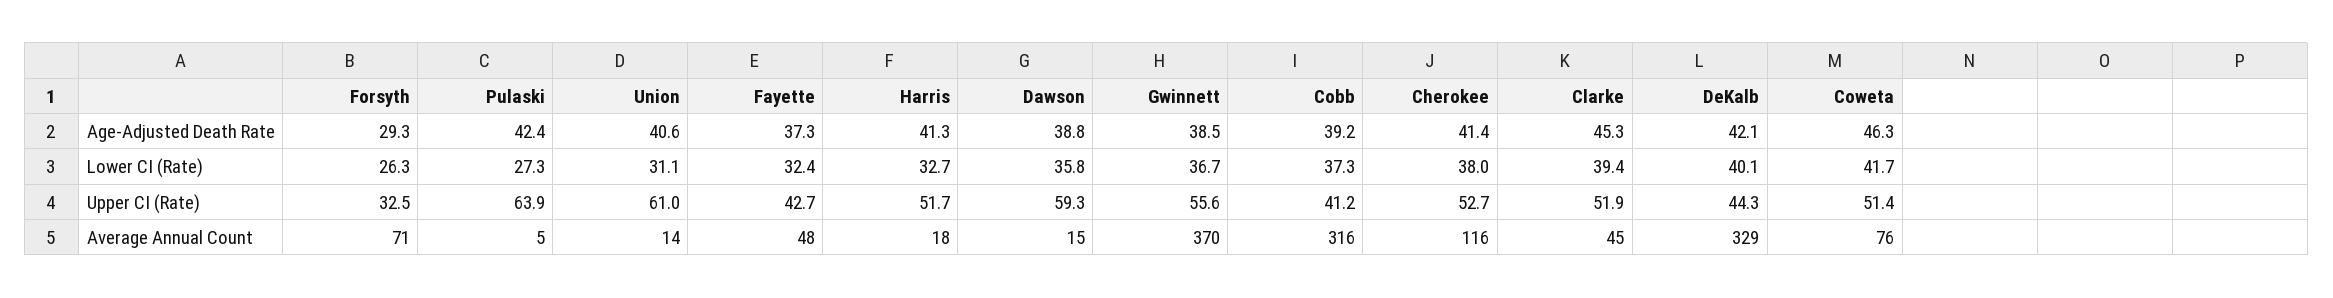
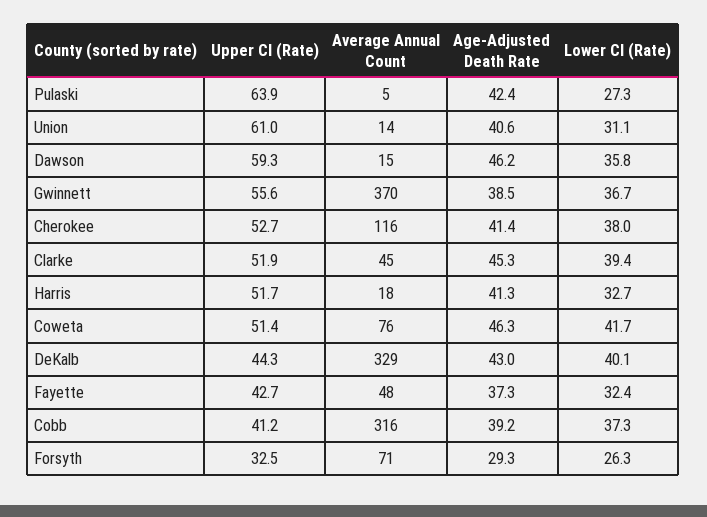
Dawson, Age-Adjusted Death Rate: 38.8 -> 46.2
DeKalb, Age-Adjusted Death Rate: 42.1 -> 43

